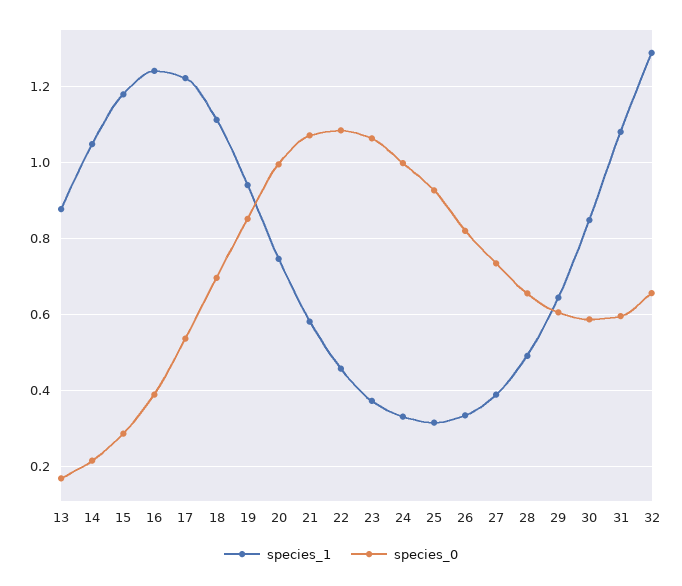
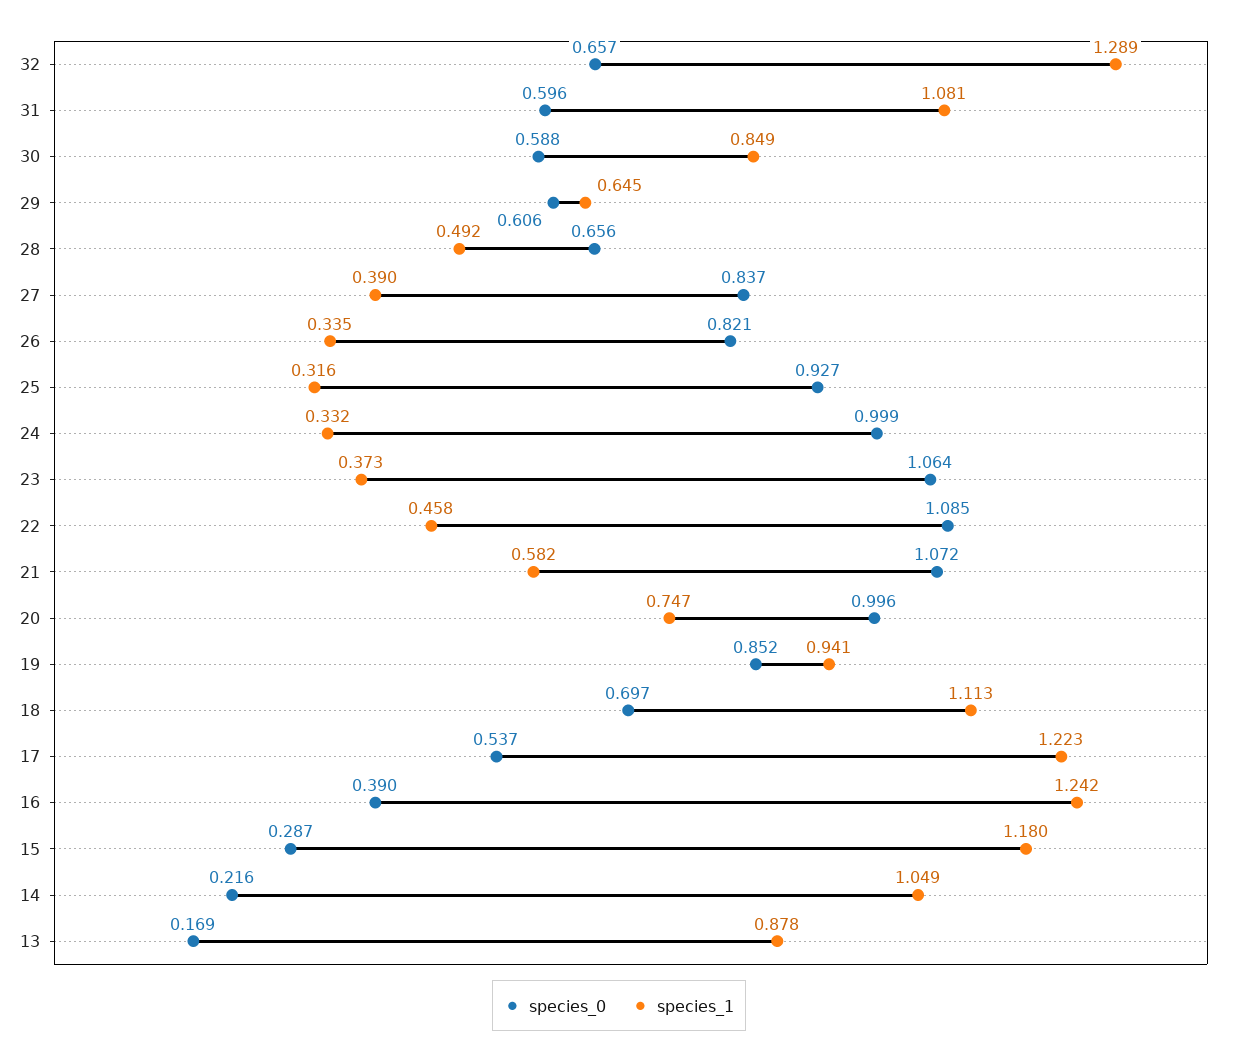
species_0, 27: 0.74 -> 0.837

